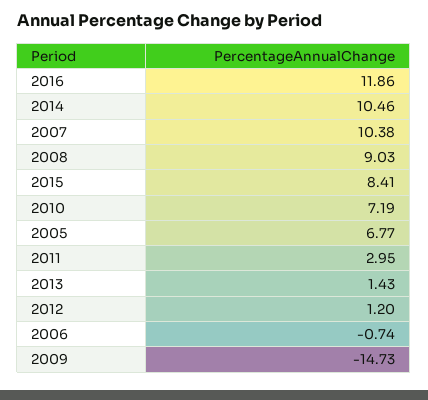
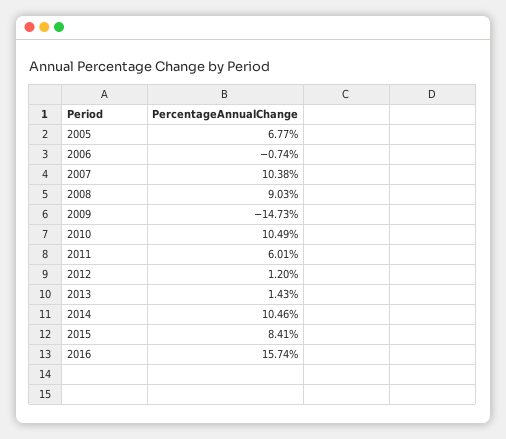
2016: 11.86 -> 15.74
2010: 7.19 -> 10.49
2011: 2.95 -> 6.01

